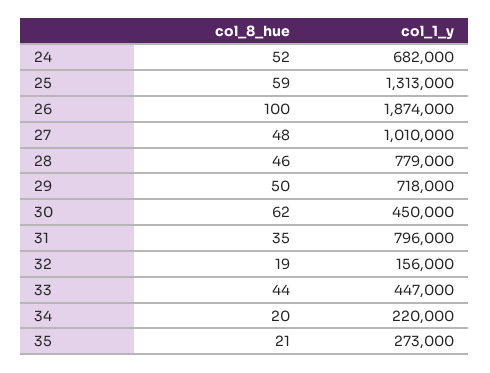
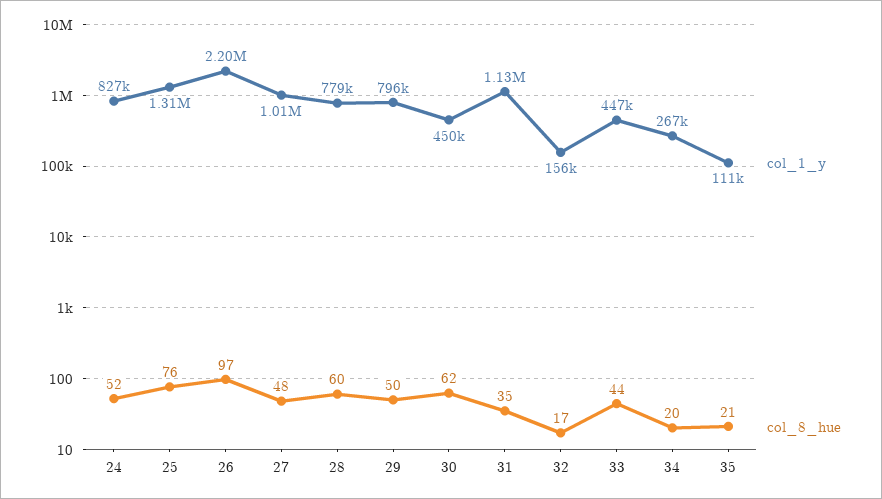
col_1_y, 24: 682000 -> 827000
col_8_hue, 25: 59 -> 76
col_8_hue, 26: 100 -> 97
col_1_y, 26: 1874000 -> 2200000
col_8_hue, 28: 46 -> 60
col_1_y, 29: 718000 -> 796000
col_1_y, 31: 796000 -> 1130000
col_8_hue, 32: 19 -> 17
col_1_y, 34: 220000 -> 267000
col_1_y, 35: 273000 -> 111000

